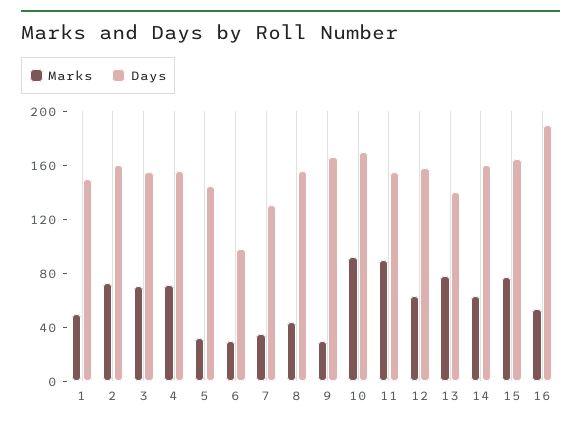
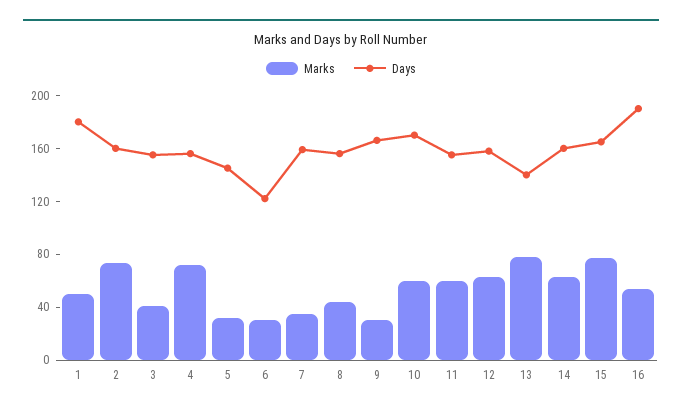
Days, 1: 150 -> 180
Marks, 3: 70 -> 40
Days, 6: 100 -> 120
Days, 7: 130 -> 160
Marks, 10: 90 -> 60
Marks, 11: 90 -> 60

